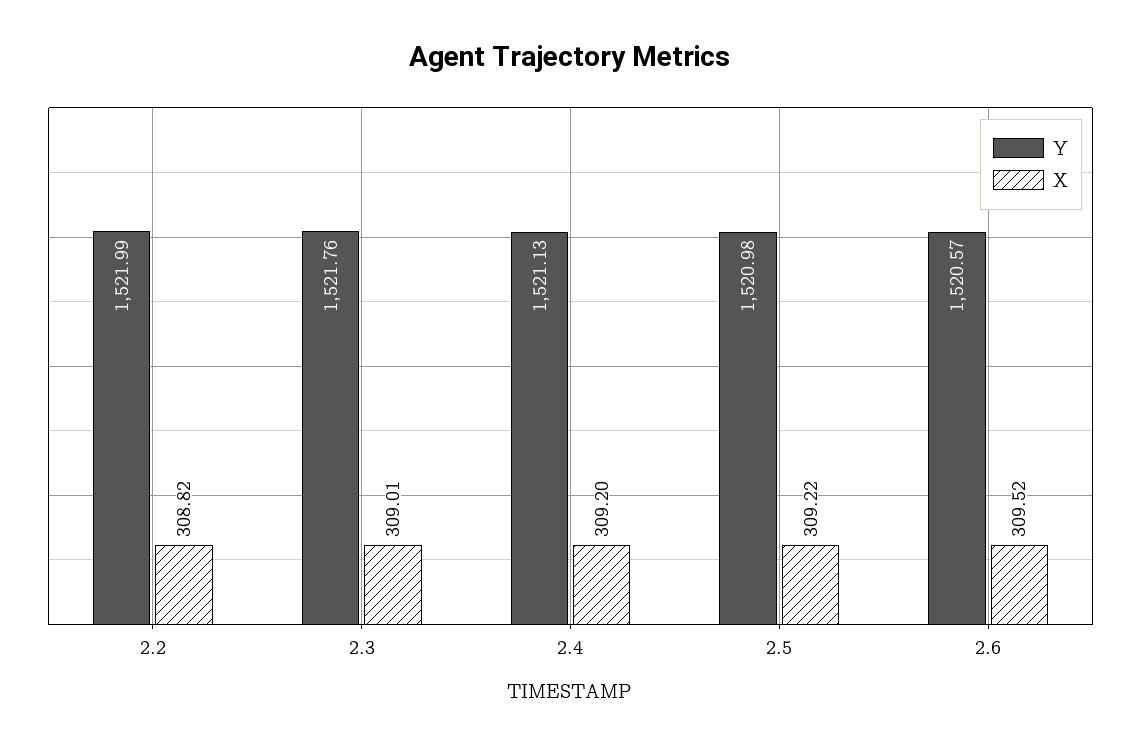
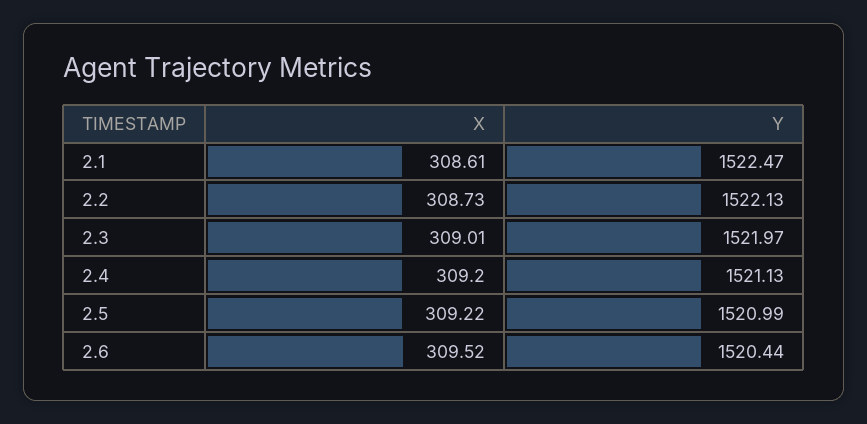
Y, 2.2: 1521.99 -> 1522.13
X, 2.2: 308.82 -> 308.73
Y, 2.3: 1521.76 -> 1521.97
Y, 2.5: 1520.98 -> 1520.99
Y, 2.6: 1520.57 -> 1520.44
X, 2.1: none -> 308.61
Y, 2.1: none -> 1522.47

